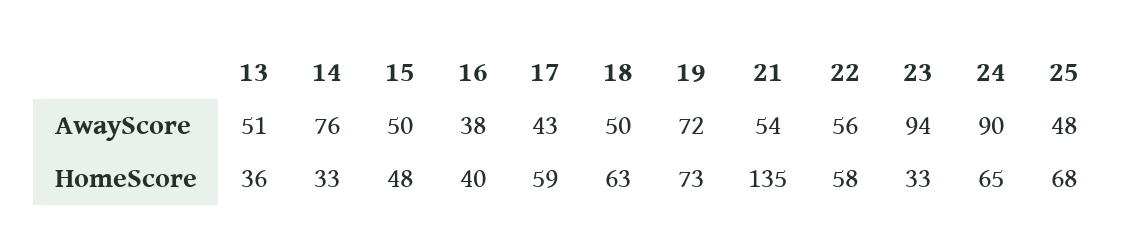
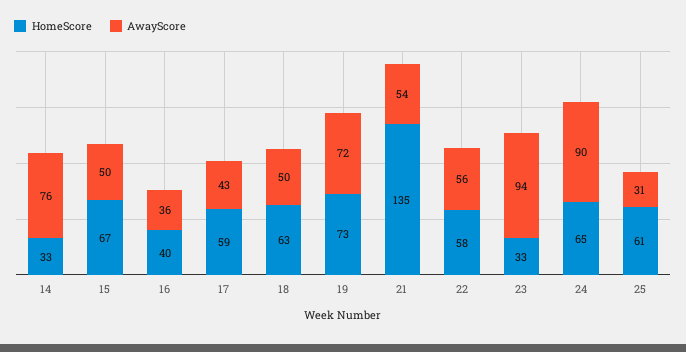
AwayScore, 13: 51 -> none
AwayScore, 16: 38 -> 36
AwayScore, 25: 48 -> 31
HomeScore, 13: 36 -> none
HomeScore, 15: 48 -> 67
HomeScore, 25: 68 -> 61

